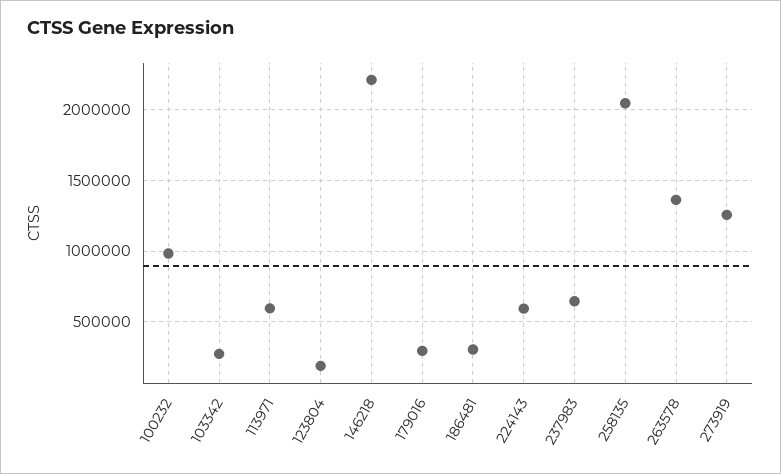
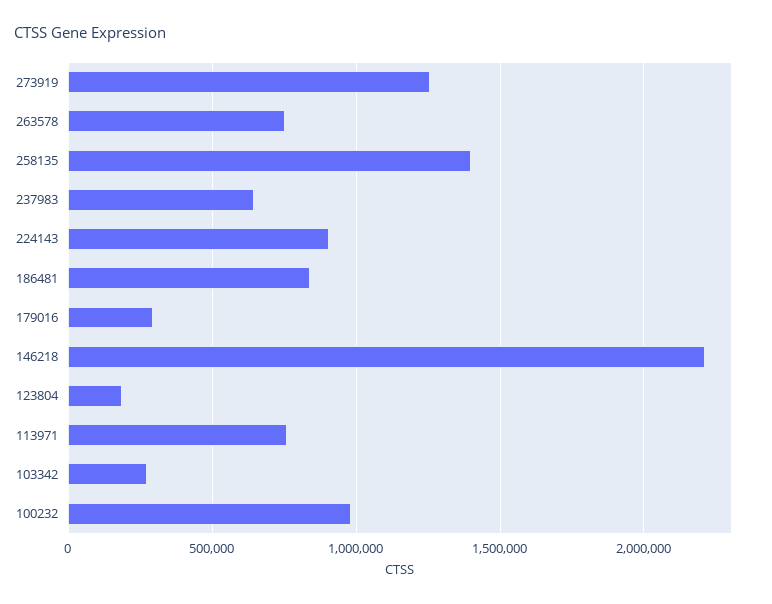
113971: 600000 -> 750000
186481: 300000 -> 850000
224143: 600000 -> 900000
258135: 2050000 -> 1400000
263578: 1350000 -> 750000

